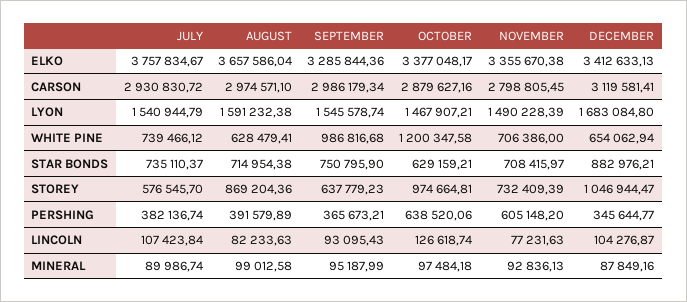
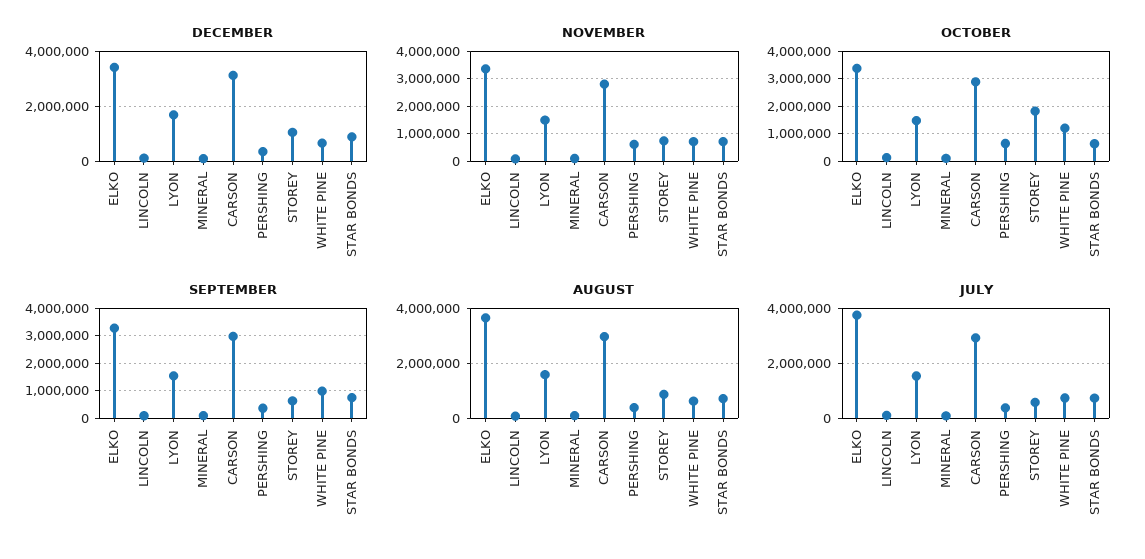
OCTOBER, STOREY: 974664.81 -> 1750000

